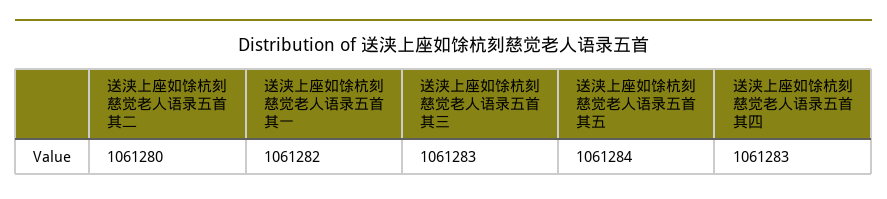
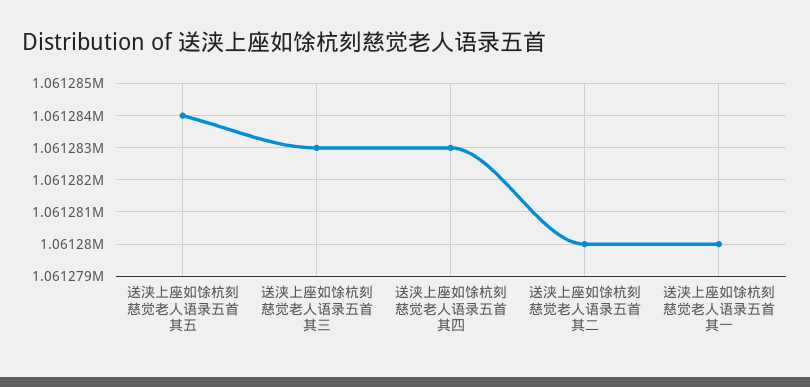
送浃上座如馀杭刻慈觉老人语录五首 其一: 1061282 -> 1061280

